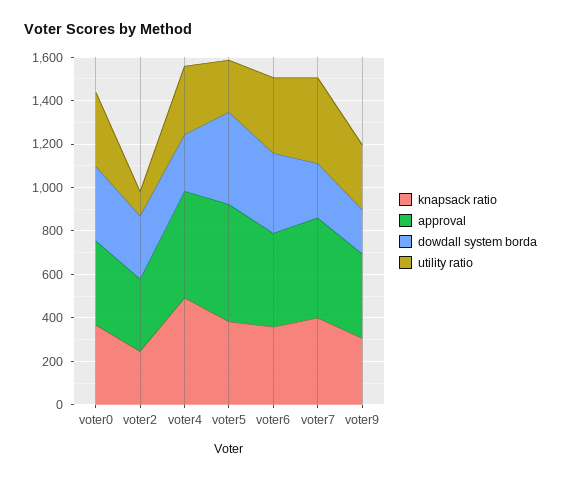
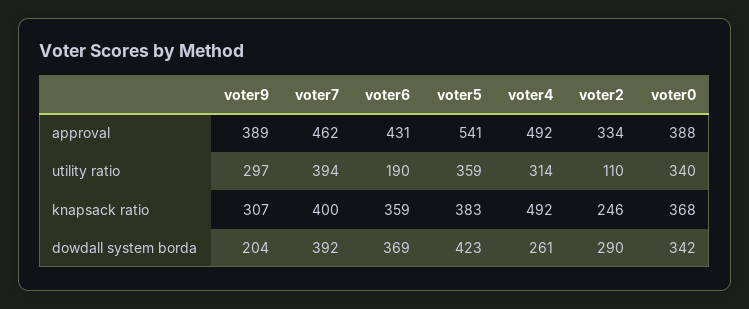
utility ratio, voter5: 250 -> 359
utility ratio, voter6: 350 -> 190
dowdall system borda, voter7: 250 -> 392

